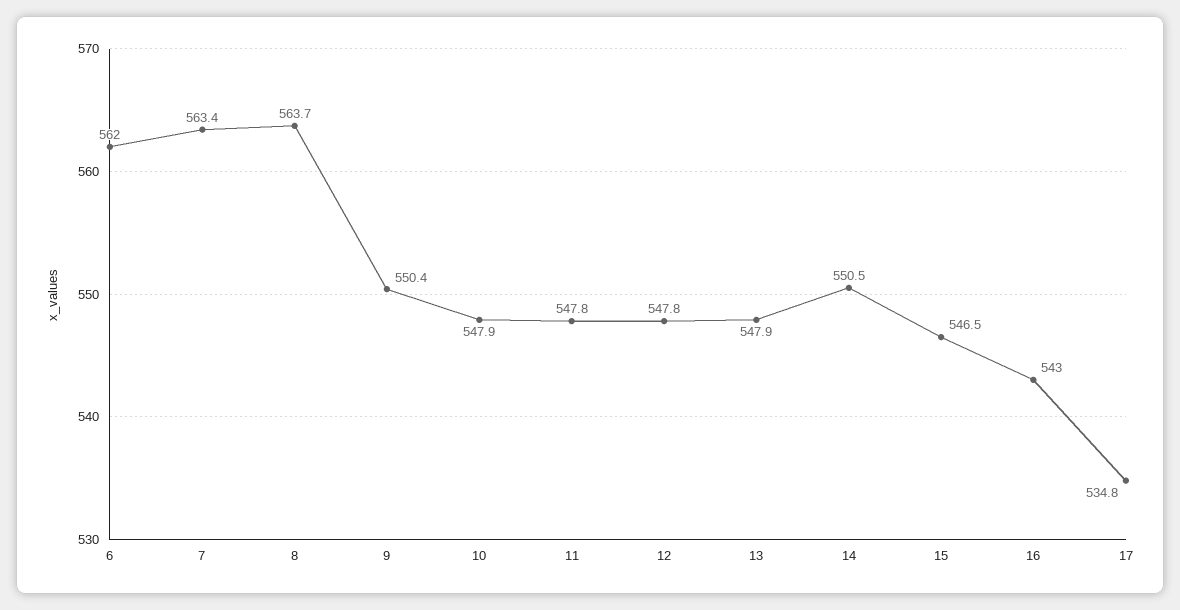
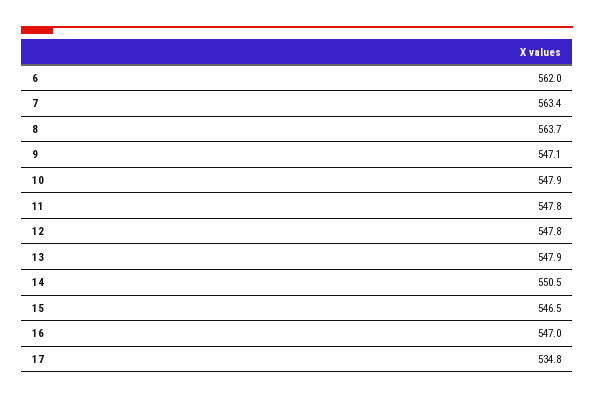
9: 550.4 -> 547.1
16: 543 -> 547

